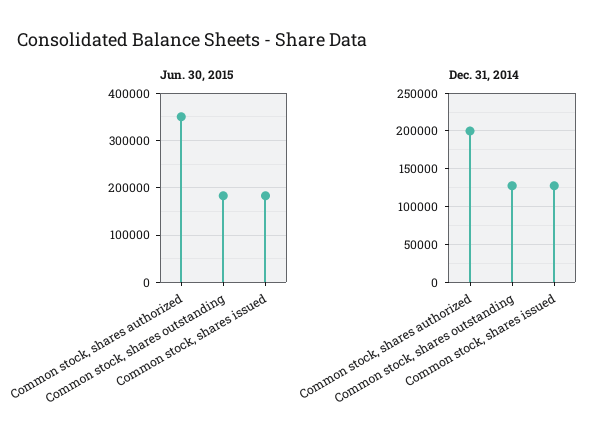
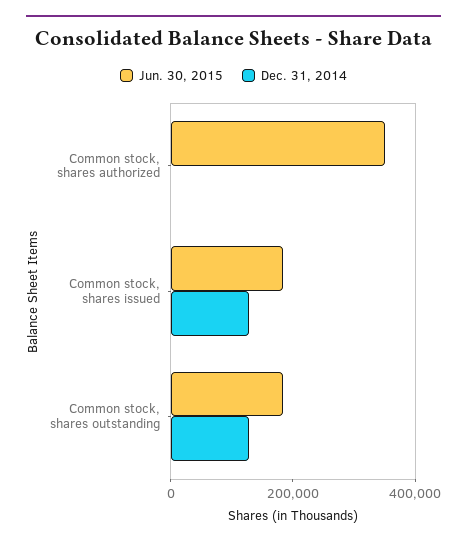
Dec. 31, 2014, Common stock, shares authorized: 200000 -> 0

